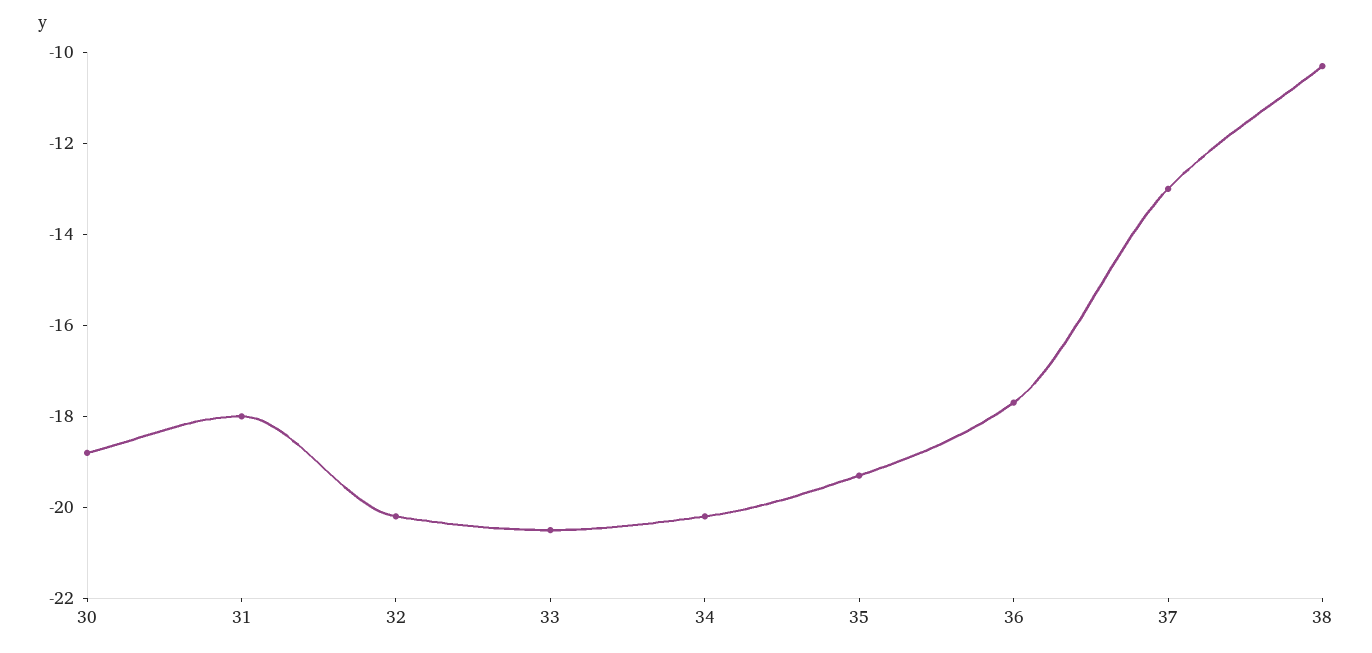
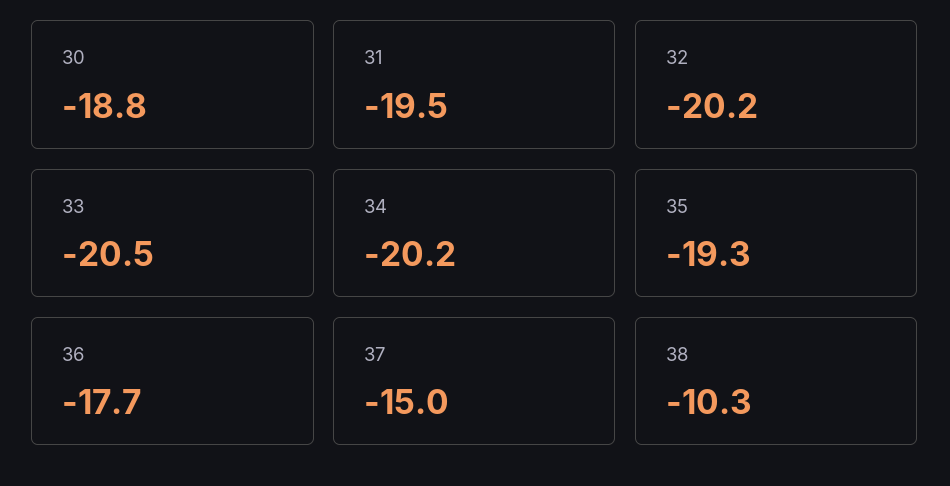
31: -18 -> -19.5
37: -13 -> -15

